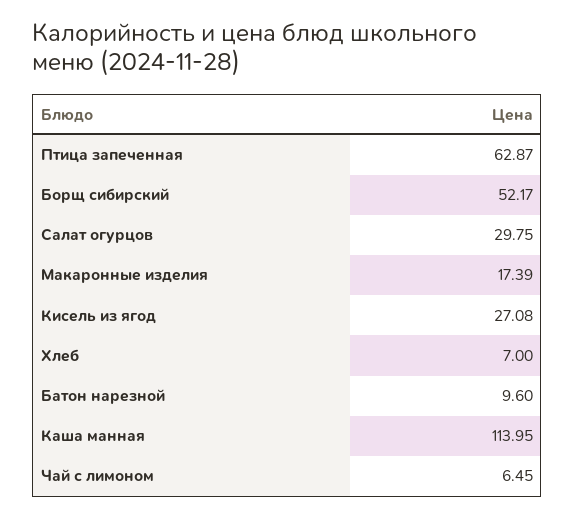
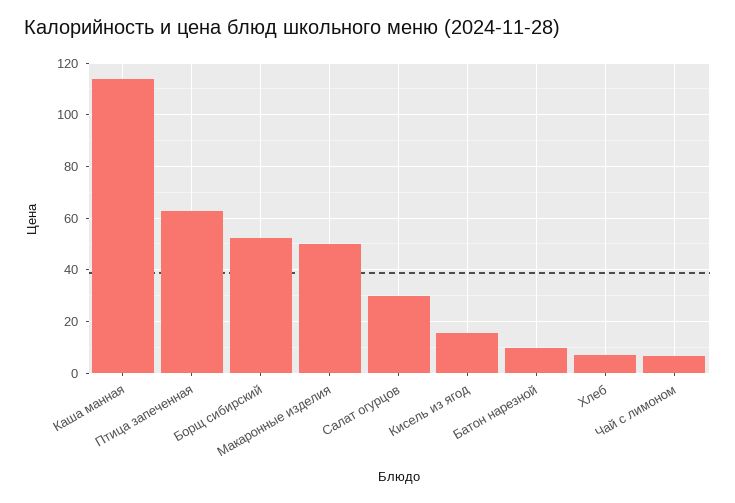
Макаронные изделия: 17.39 -> 50
Кисель из ягод: 27.08 -> 15

